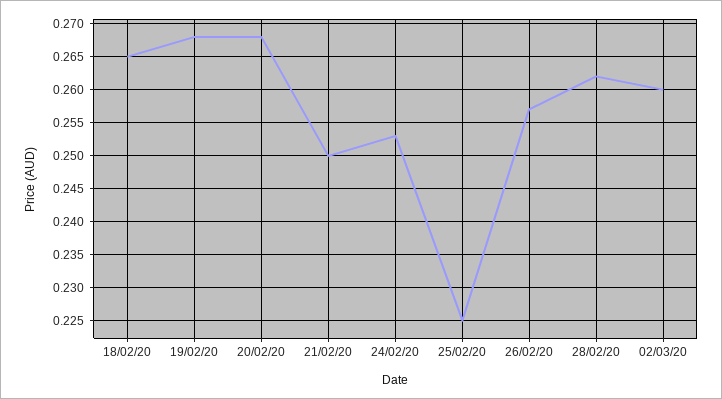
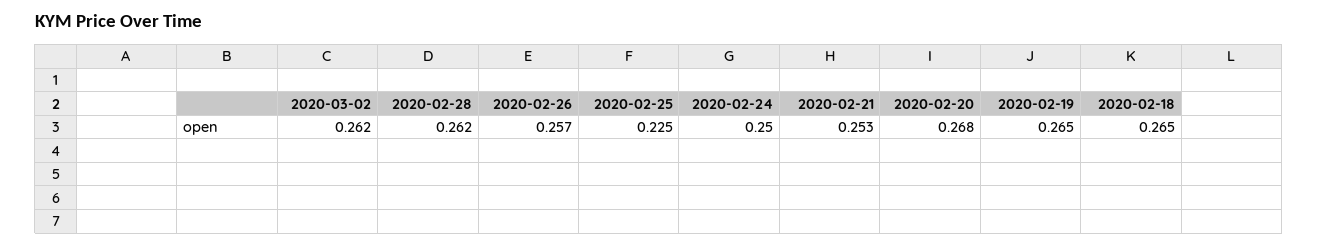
19/02/20: 0.268 -> 0.265
21/02/20: 0.25 -> 0.253
24/02/20: 0.253 -> 0.25
02/03/20: 0.26 -> 0.262

